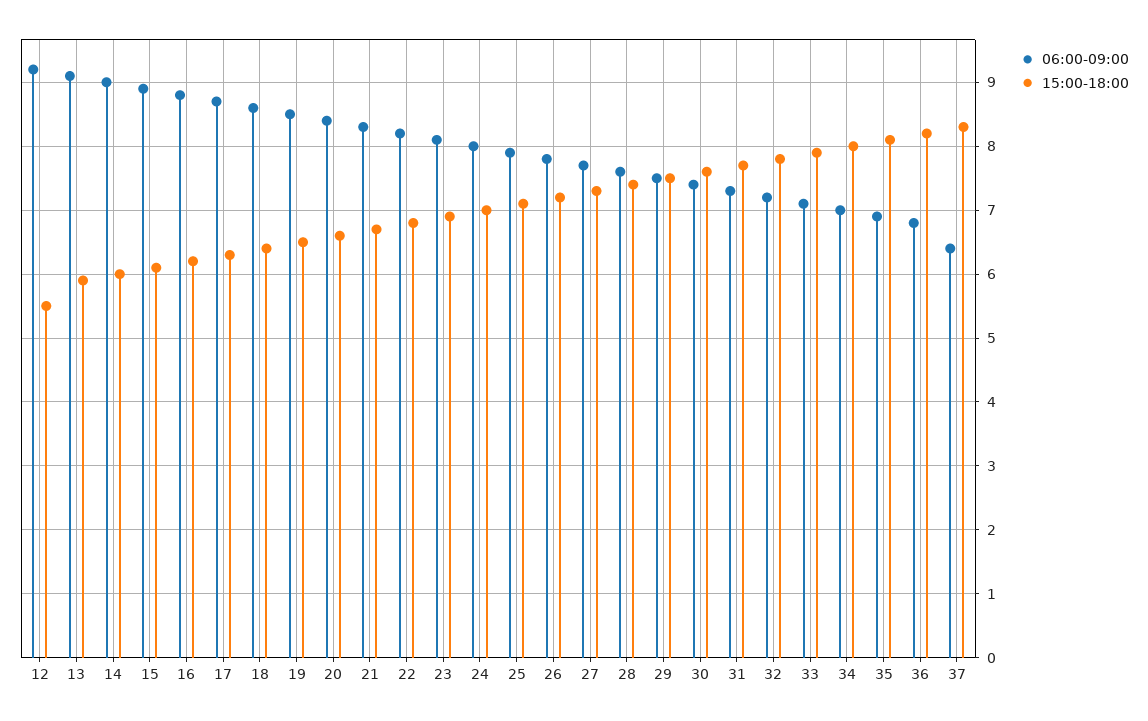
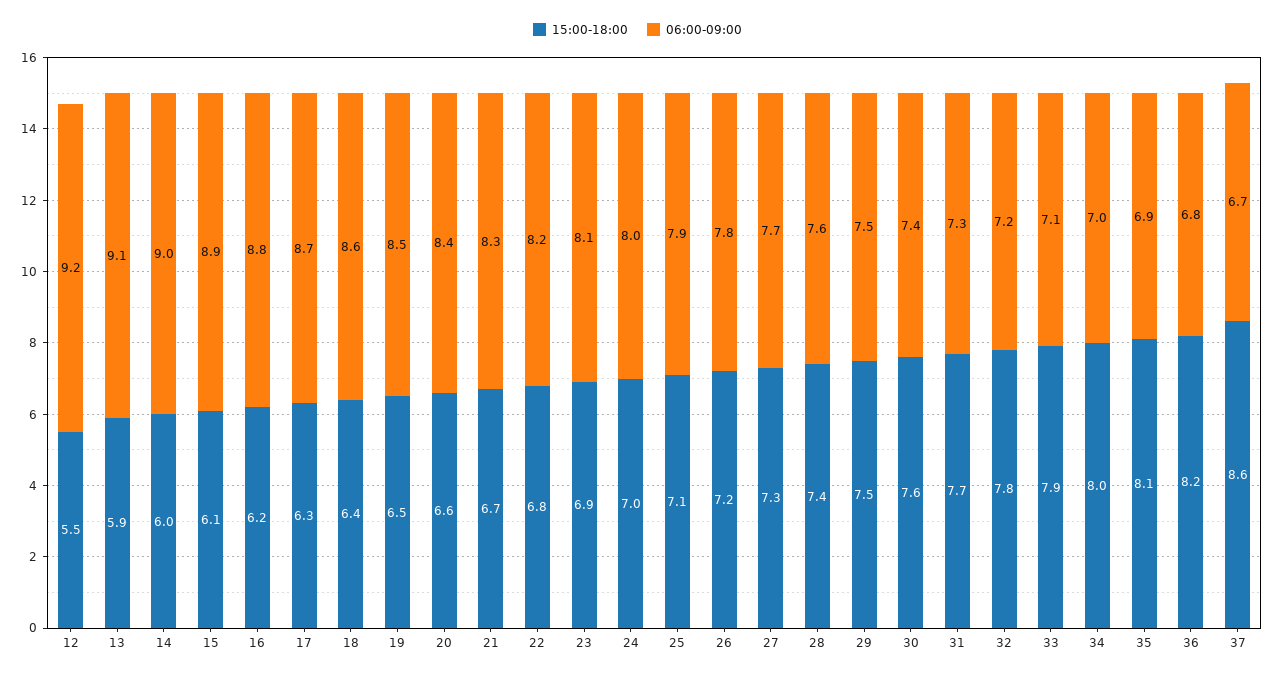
06:00-09:00, 37: 6.4 -> 6.7
15:00-18:00, 37: 8.3 -> 8.6

